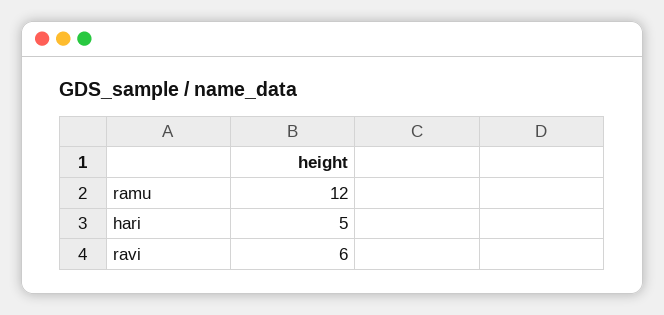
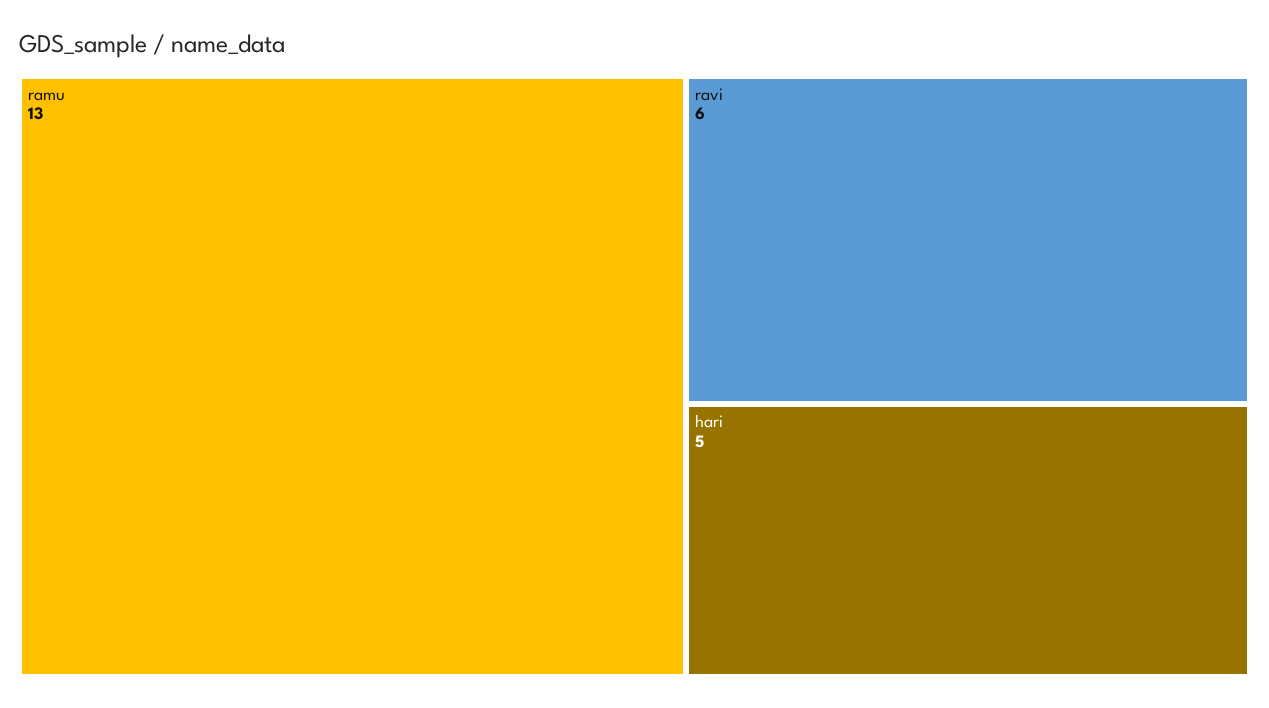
ramu: 12 -> 13

